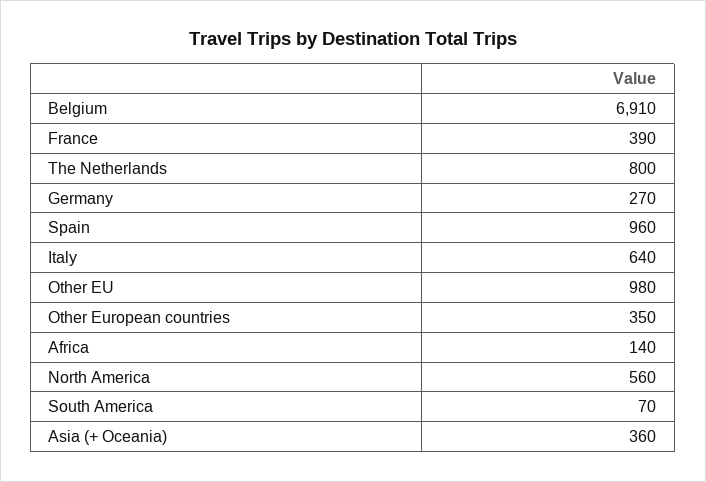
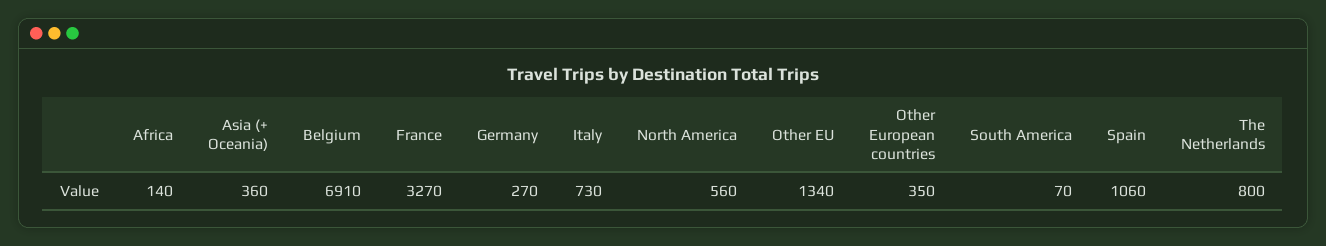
France: 390 -> 3270
Spain: 960 -> 1060
Italy: 640 -> 730
Other EU: 980 -> 1340

